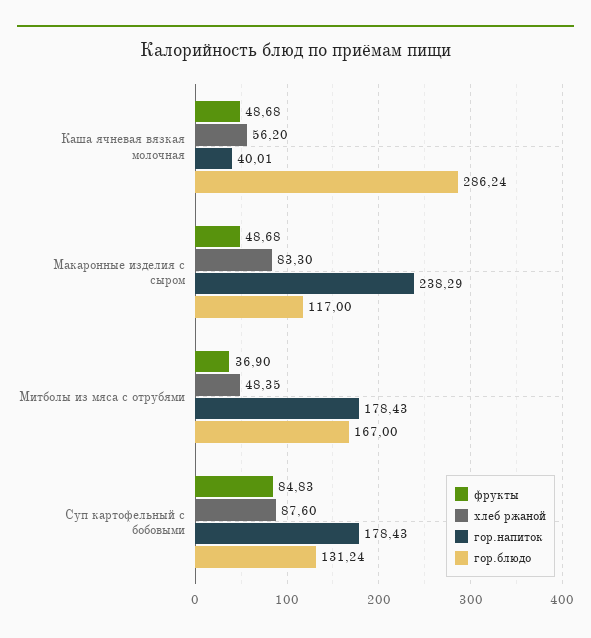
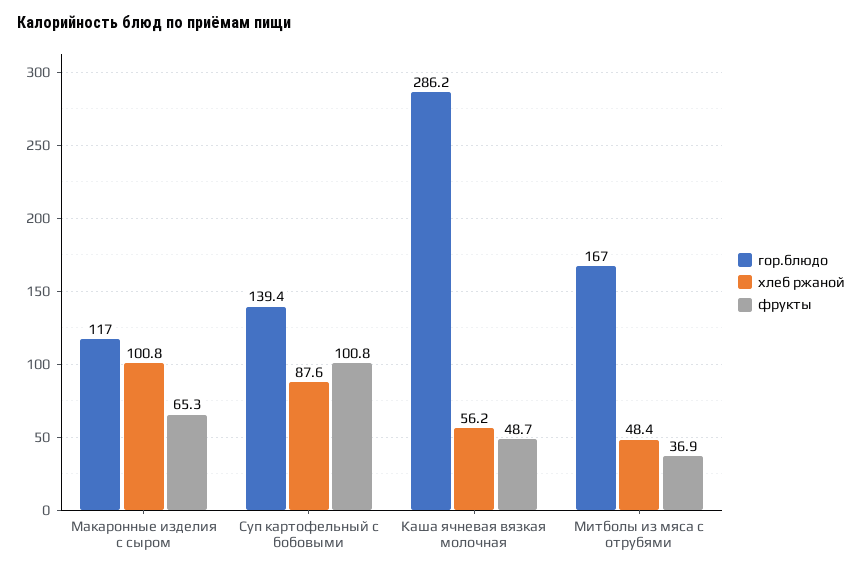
гор.напиток, Каша ячневая вязкая молочная: 40.01 -> none
фрукты, Макаронные изделия с сыром: 48.68 -> 65.3
хлеб ржаной, Макаронные изделия с сыром: 83.3 -> 100.8
гор.напиток, Макаронные изделия с сыром: 238.29 -> none
гор.напиток, Митболы из мяса с отрубями: 178.43 -> none
фрукты, Суп картофельный с бобовыми: 84.83 -> 100.8
гор.напиток, Суп картофельный с бобовыми: 178.43 -> none
гор.блюдо, Суп картофельный с бобовыми: 131.24 -> 139.4

